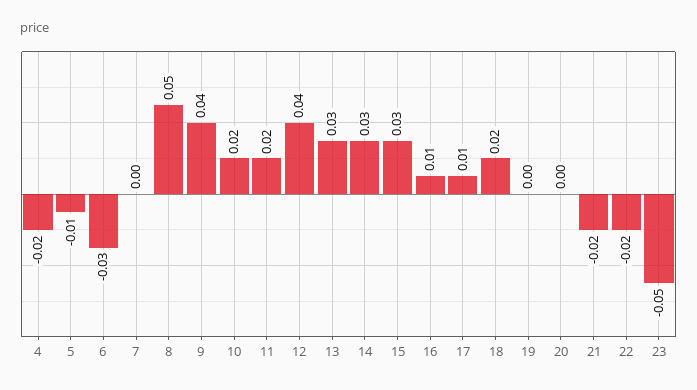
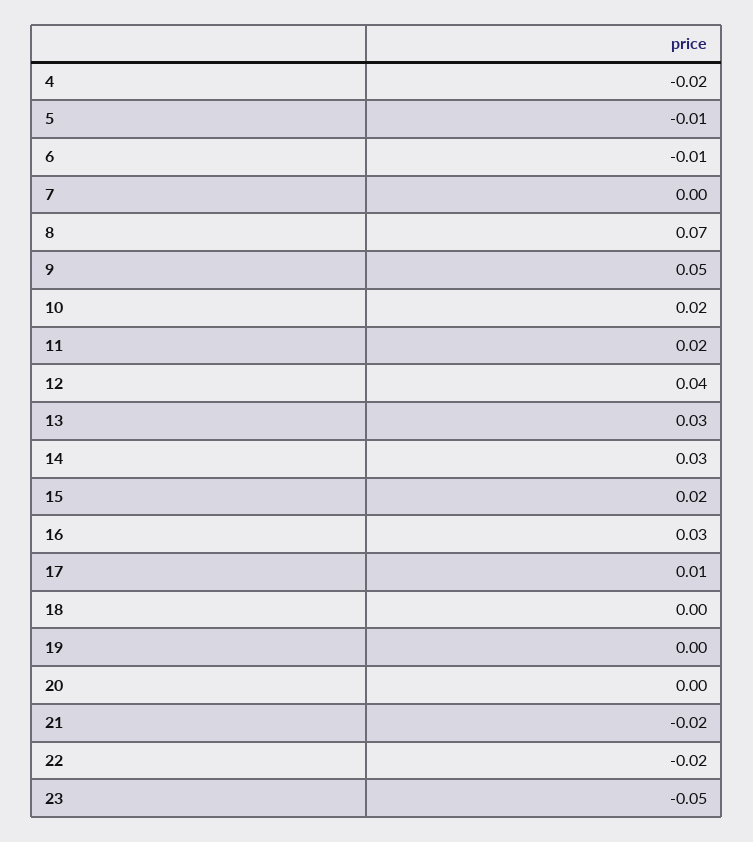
6: -0.03 -> -0.01
8: 0.05 -> 0.07
9: 0.04 -> 0.05
15: 0.03 -> 0.02
16: 0.01 -> 0.03
18: 0.02 -> 0

